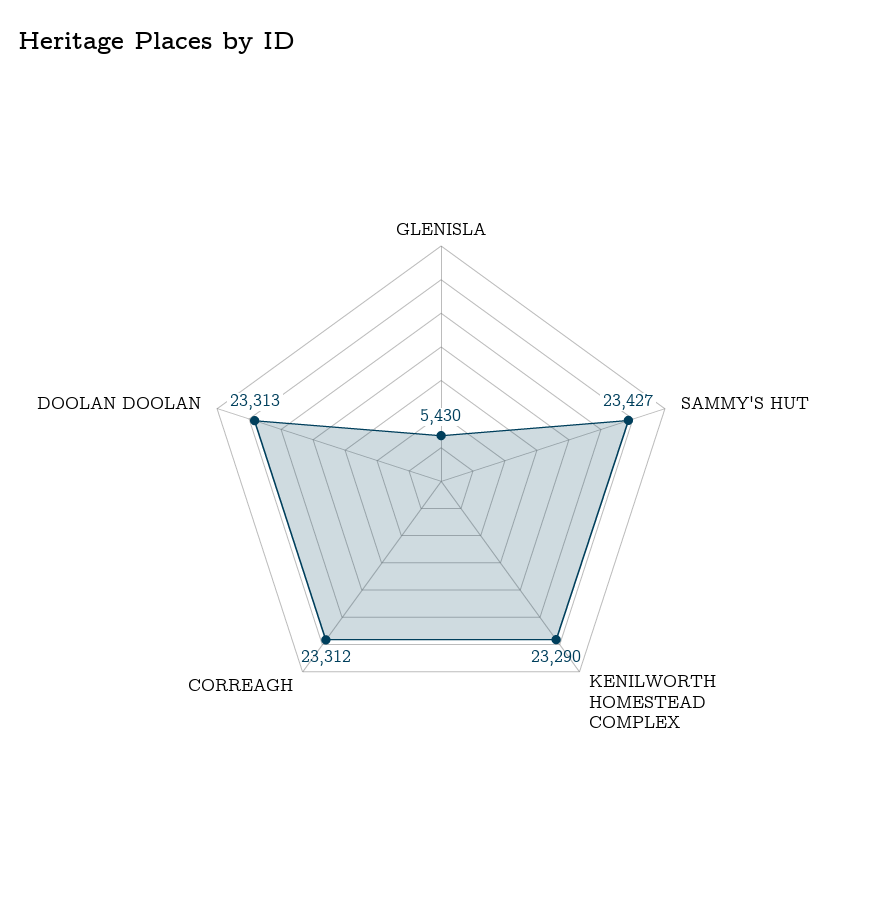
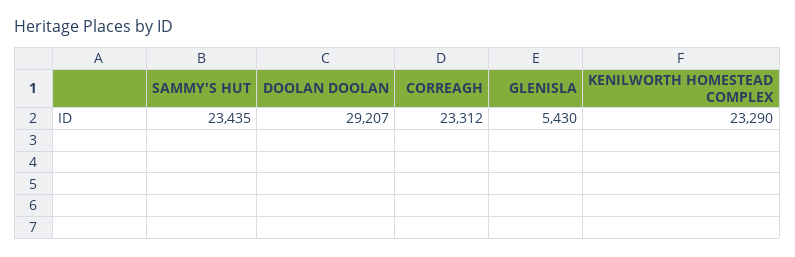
SAMMY'S HUT: 23427 -> 23435
DOOLAN DOOLAN: 23313 -> 29207

